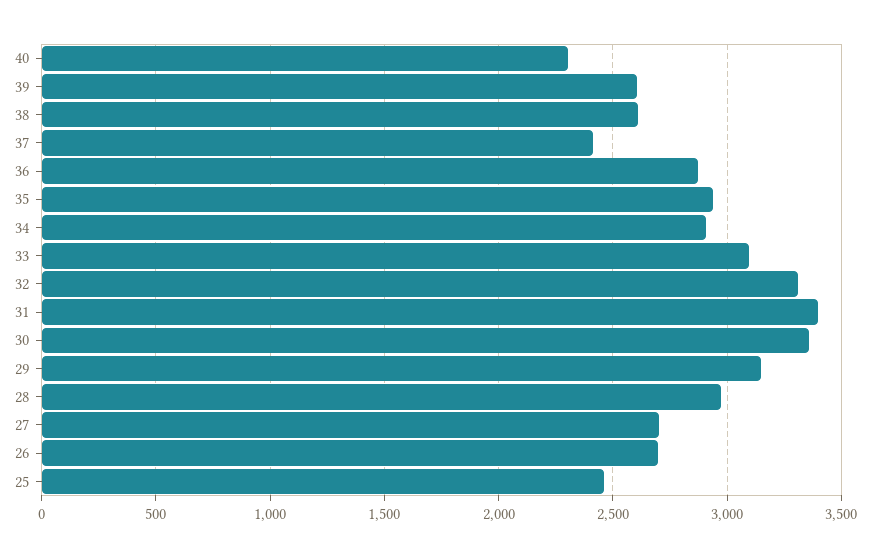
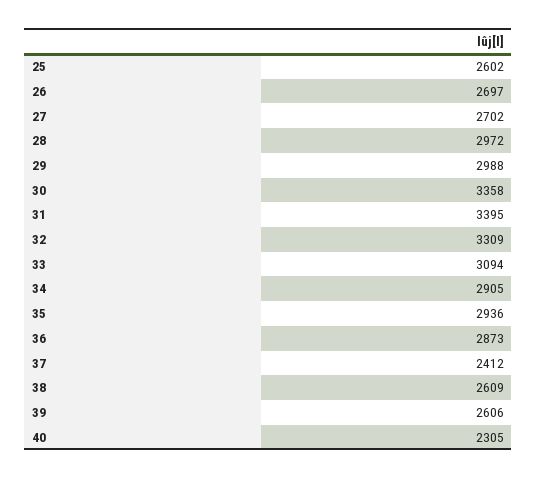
29: 3150 -> 2988
25: 2450 -> 2602

